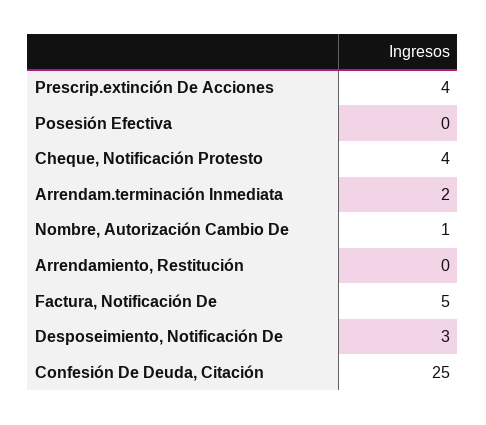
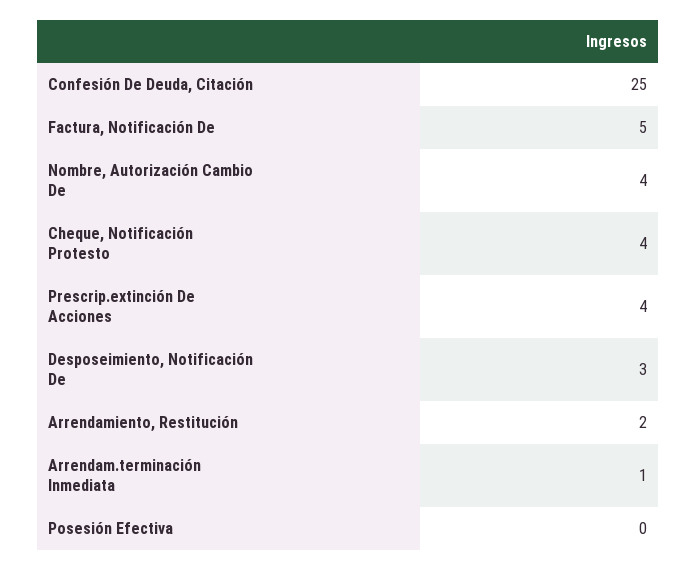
Arrendam.terminación Inmediata: 2 -> 1
Nombre, Autorización Cambio De: 1 -> 4
Arrendamiento, Restitución: 0 -> 2

